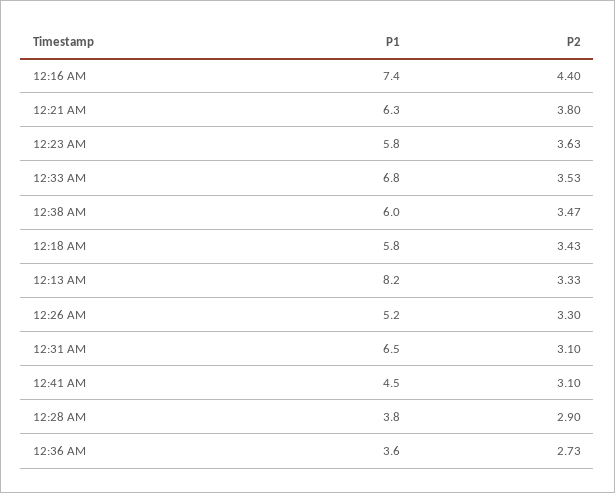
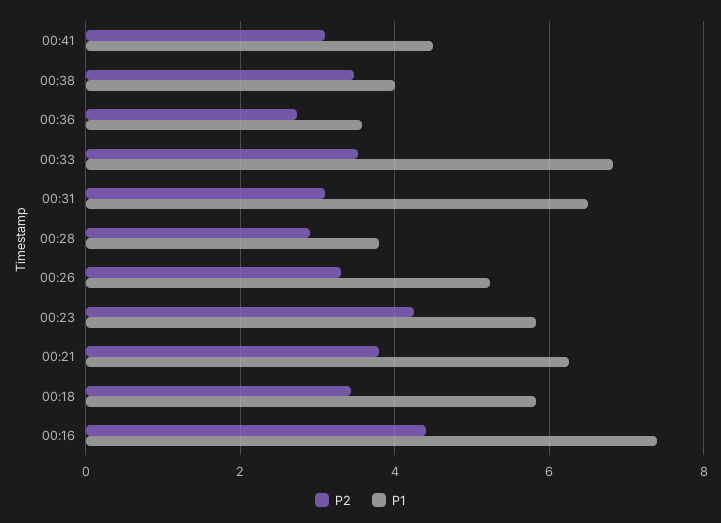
P2, 12:23 AM: 3.63 -> 4.2
P1, 12:38 AM: 6 -> 4
P1, 12:13 AM: 8.2 -> none
P2, 12:13 AM: 3.33 -> none

